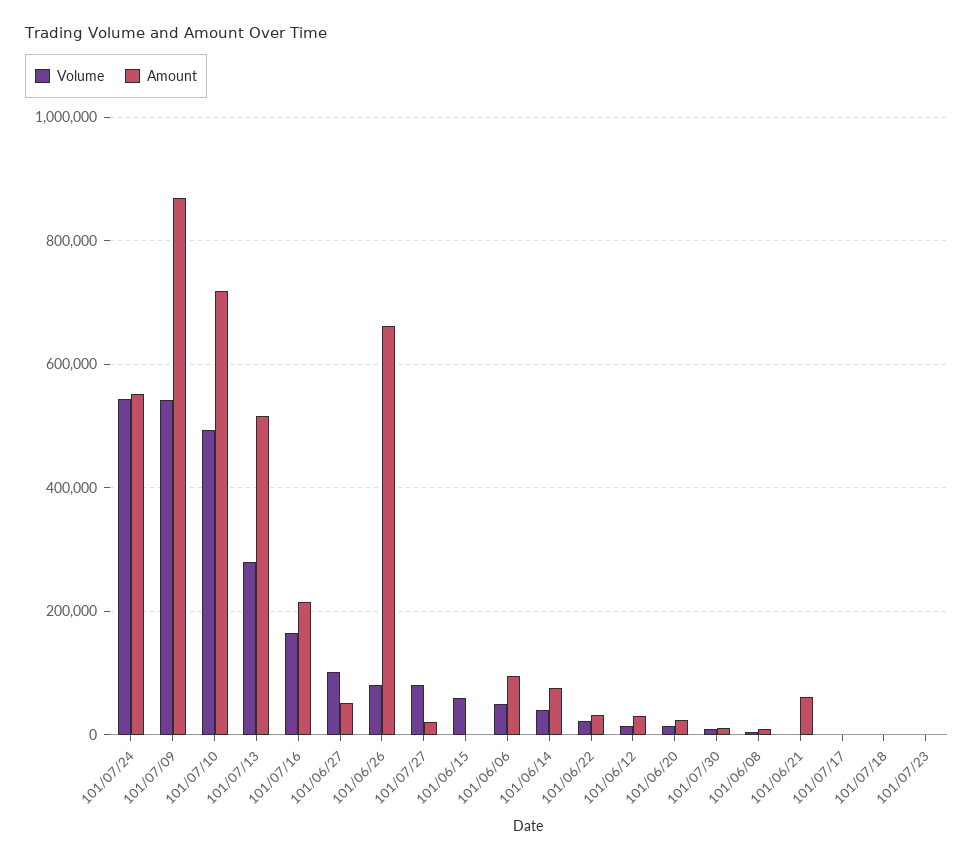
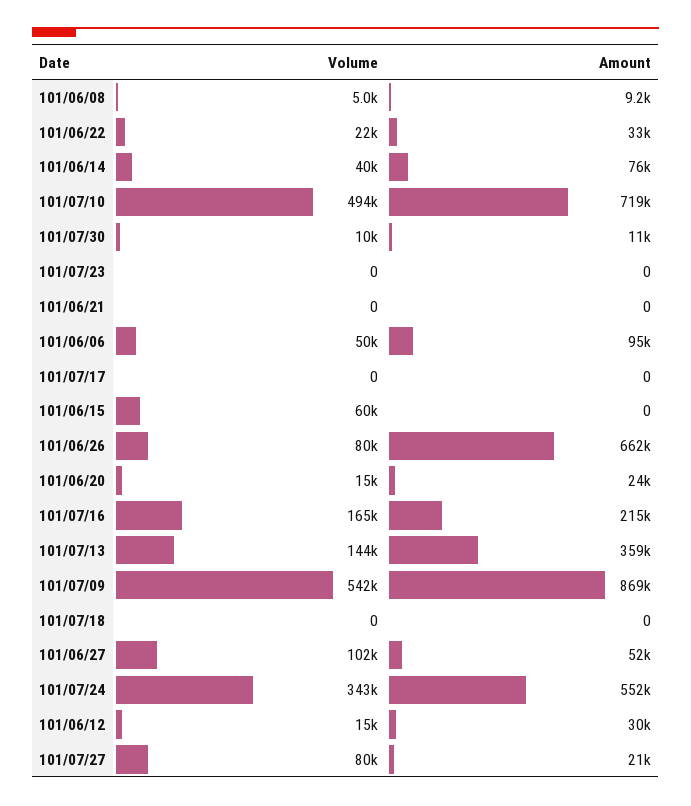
Volume, 101/07/24: 540000 -> 343000
Volume, 101/07/13: 280000 -> 144000
Amount, 101/07/13: 520000 -> 359000
Amount, 101/06/21: 60000 -> 0

